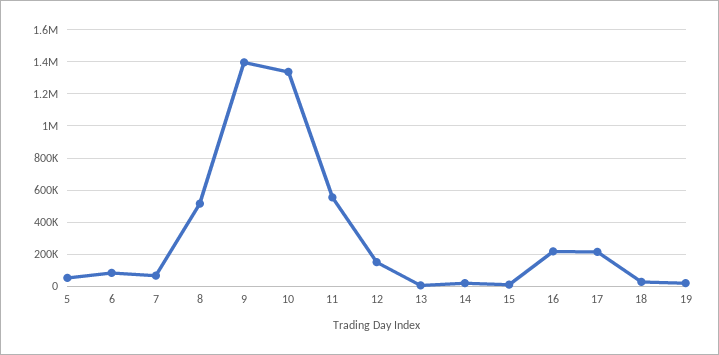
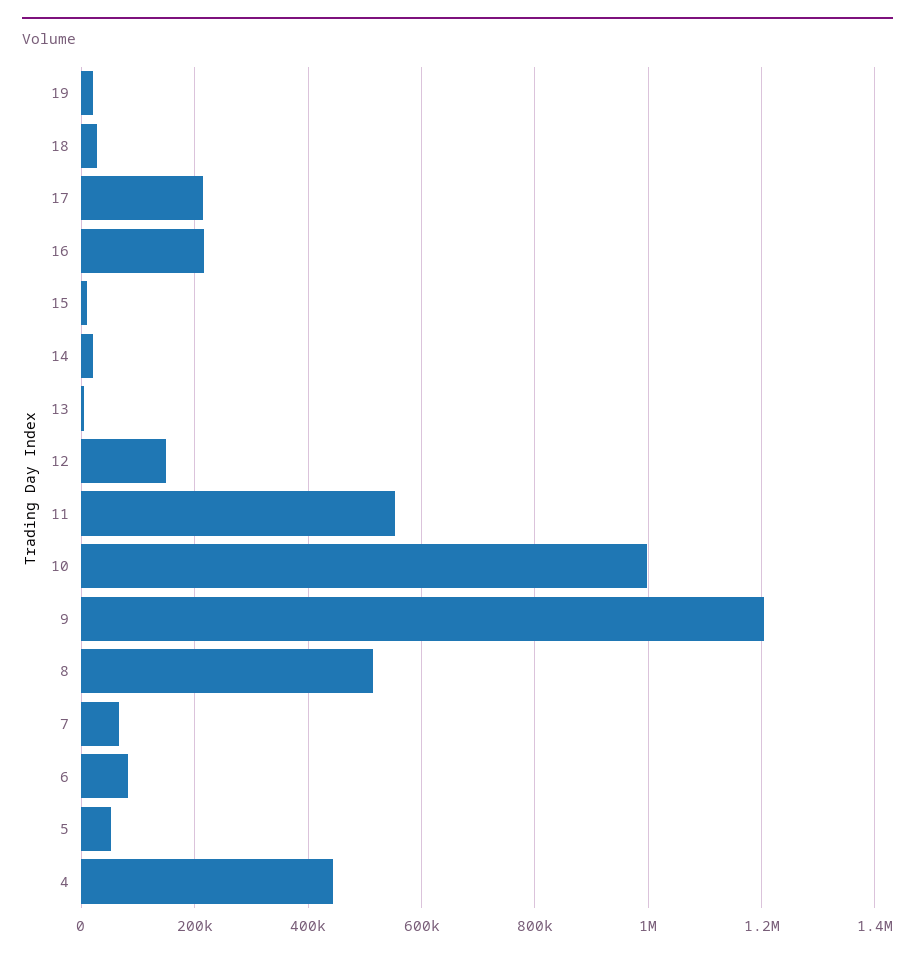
9: 1400000 -> 1200000
10: 1350000 -> 1000000
4: none -> 440000

